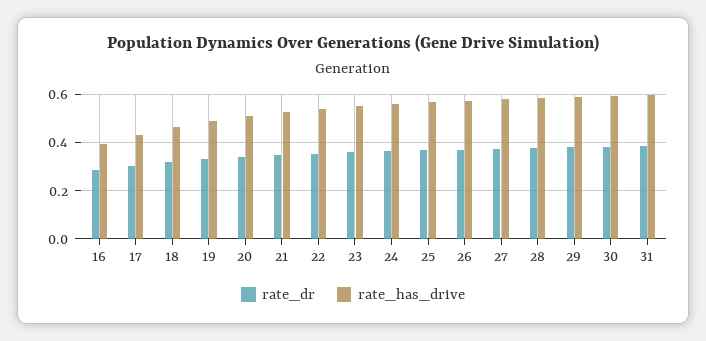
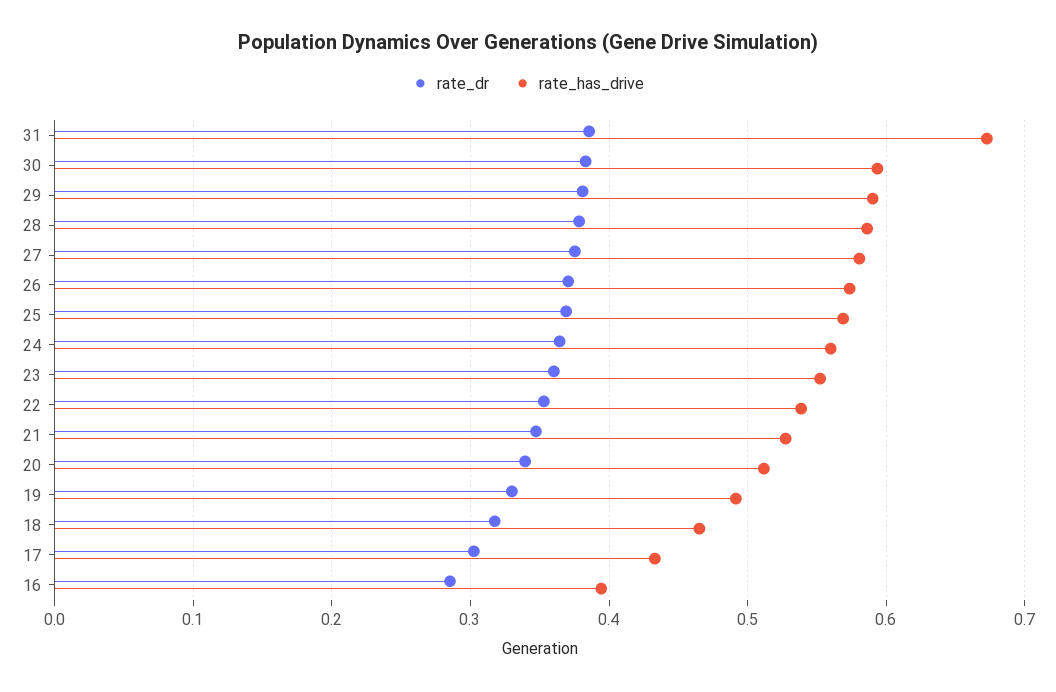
rate_has_drive, 31: 0.6 -> 0.67

